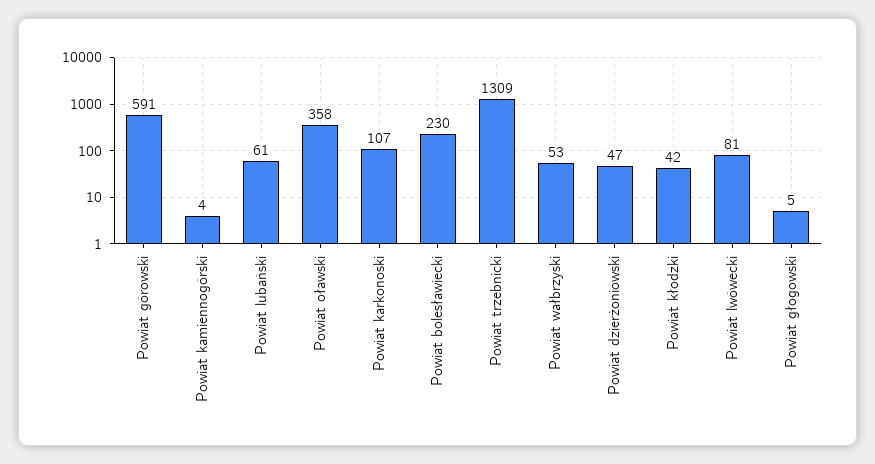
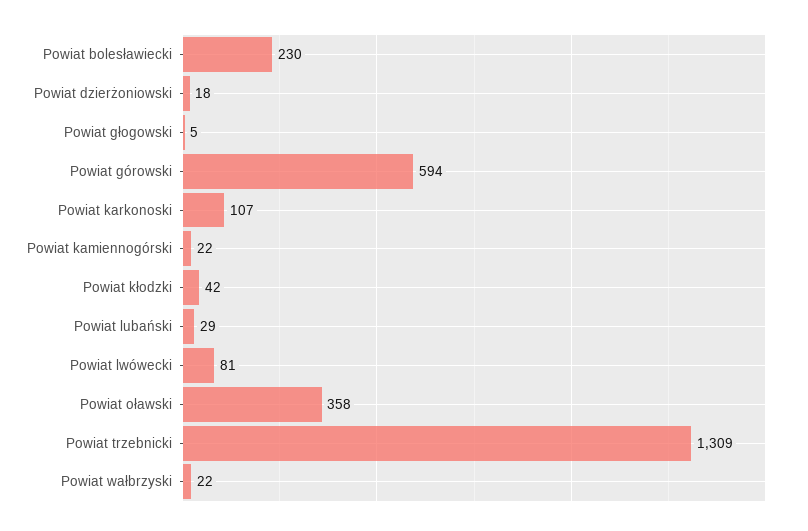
Powiat górowski: 591 -> 594
Powiat kamiennogórski: 4 -> 22
Powiat lubański: 61 -> 29
Powiat wałbrzyski: 53 -> 22
Powiat dzierżoniowski: 47 -> 18

